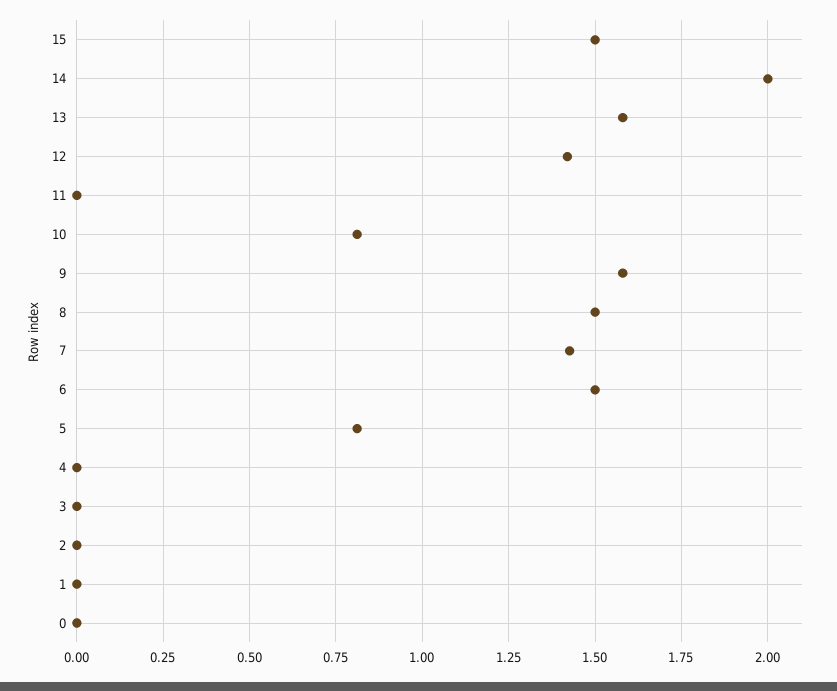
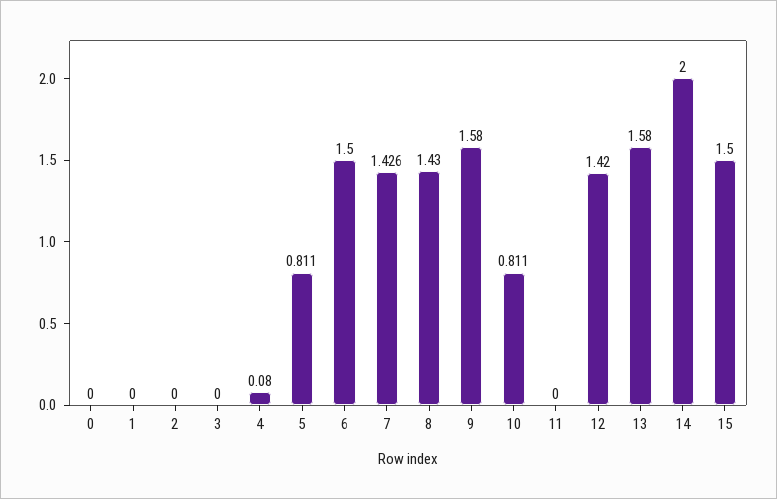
8: 1.5 -> 1.43
4: 0 -> 0.08

